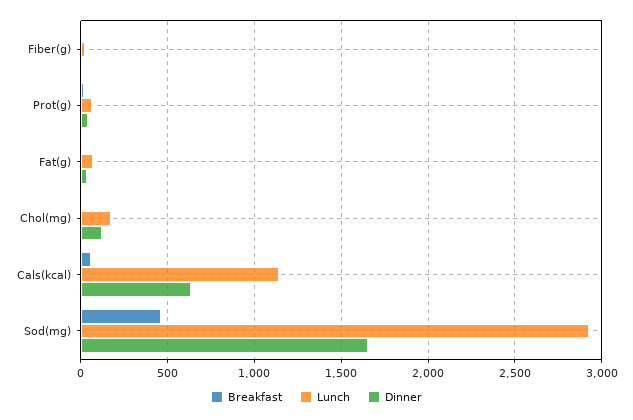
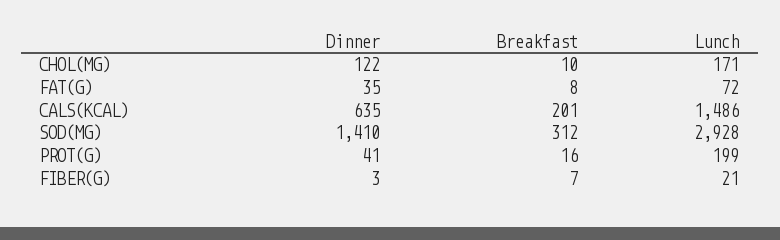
Lunch, Prot(g): 50 -> 199
Breakfast, Cals(kcal): 50 -> 201
Lunch, Cals(kcal): 1150 -> 1486
Breakfast, Sod(mg): 450 -> 312
Dinner, Sod(mg): 1650 -> 1410

